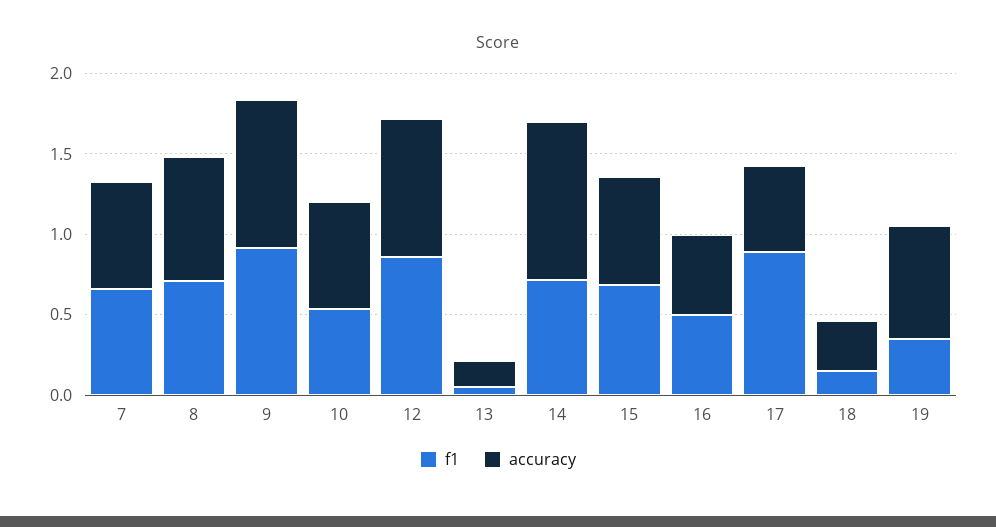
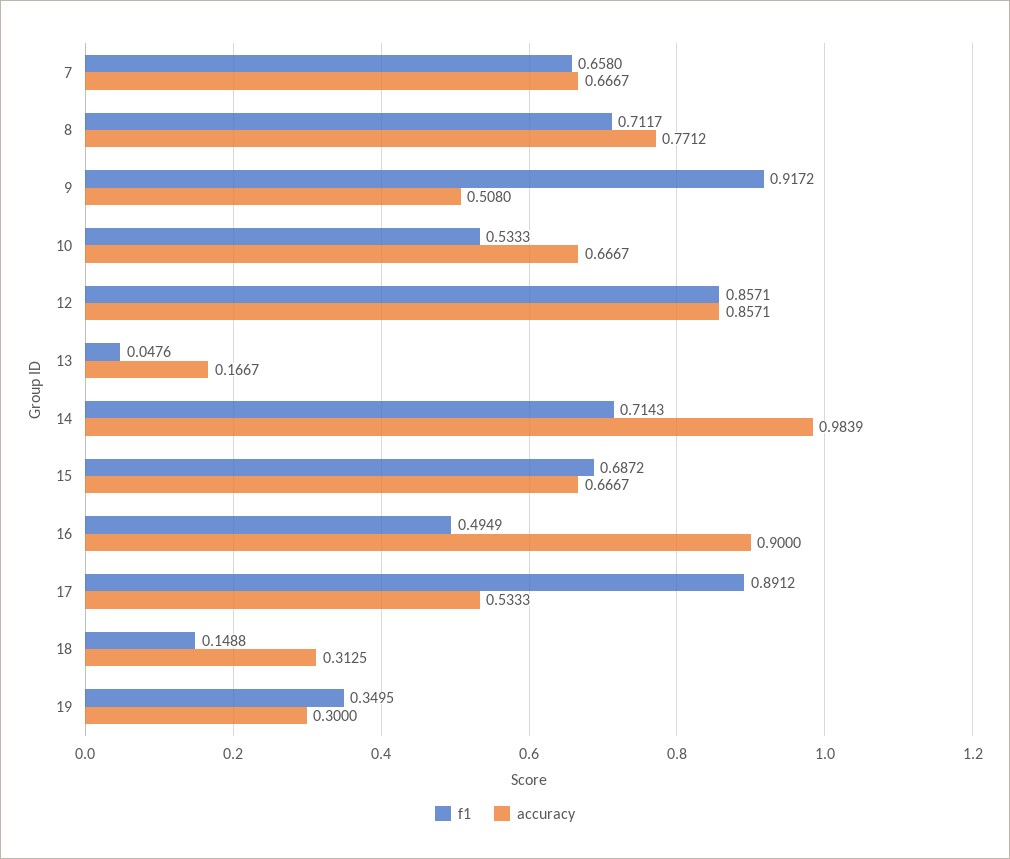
accuracy, 9: 0.9 -> 0.508
accuracy, 16: 0.5 -> 0.9
accuracy, 19: 0.7 -> 0.3

